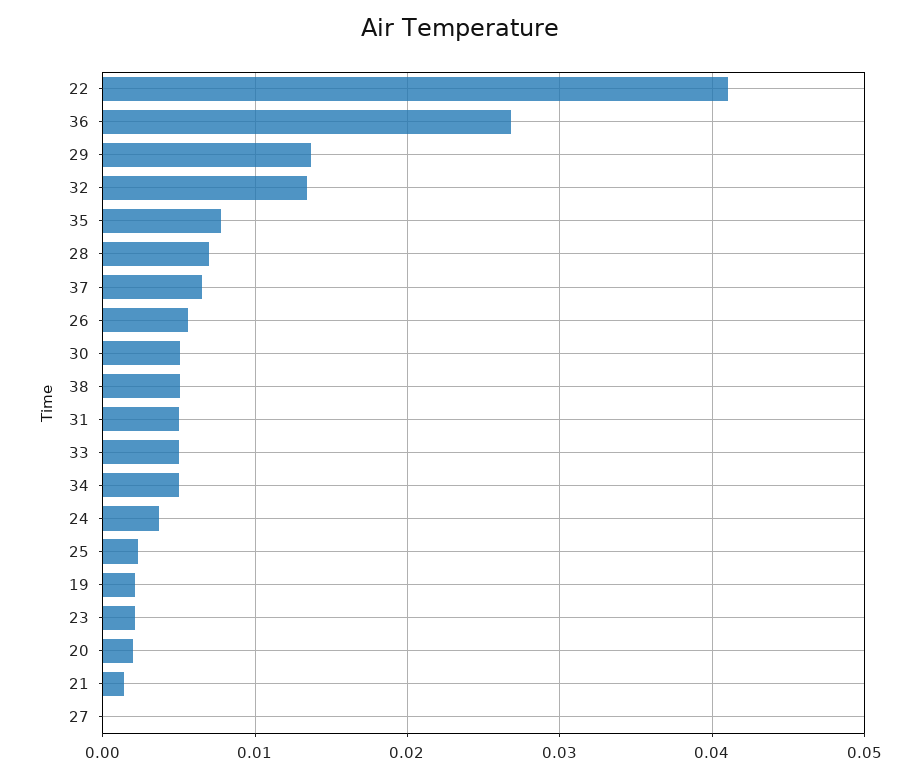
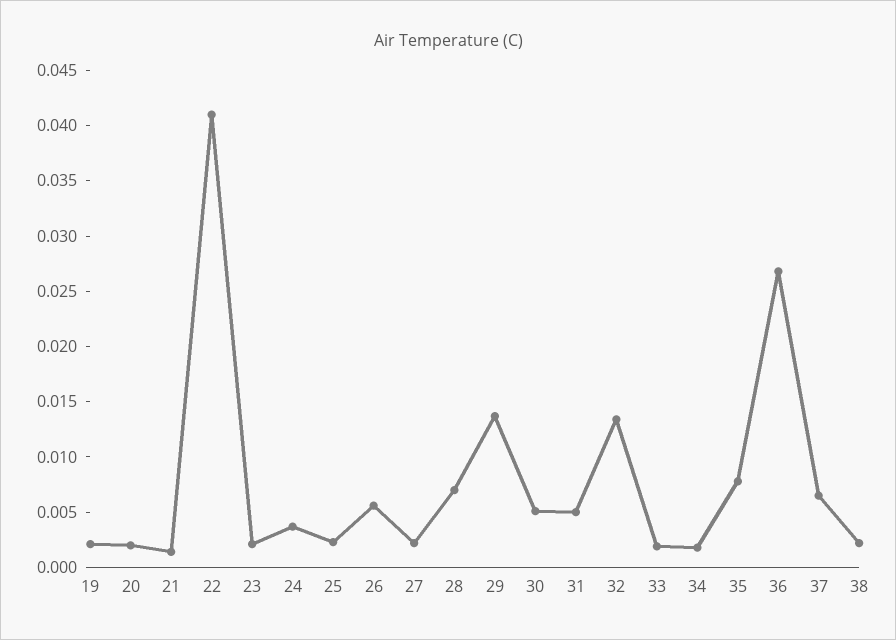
38: 0.005 -> 0.002
33: 0.005 -> 0.002
34: 0.005 -> 0.002
27: 0 -> 0.002

